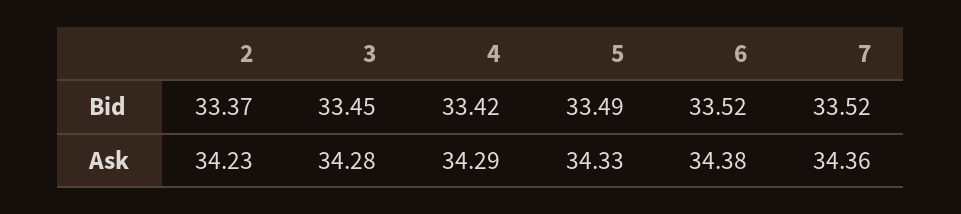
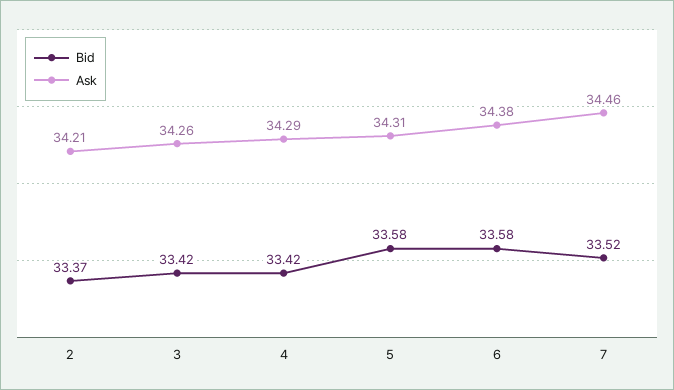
Bid, 3: 33.45 -> 33.42
Bid, 5: 33.49 -> 33.58
Bid, 6: 33.52 -> 33.58
Ask, 2: 34.23 -> 34.21
Ask, 3: 34.28 -> 34.26
Ask, 5: 34.33 -> 34.31
Ask, 7: 34.36 -> 34.46

